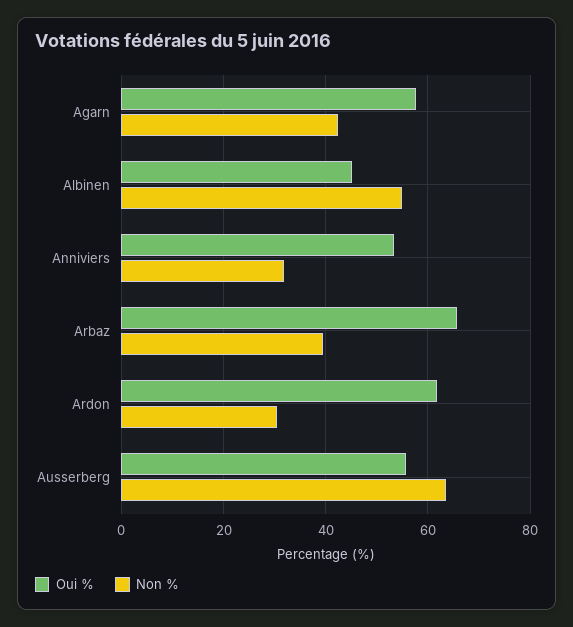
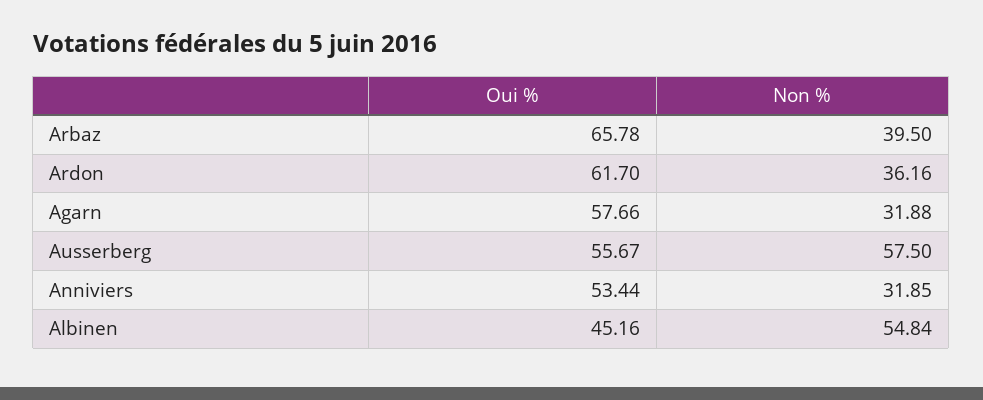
Non %, Agarn: 42 -> 31.88
Non %, Ardon: 30 -> 36.16
Non %, Ausserberg: 64 -> 57.5

